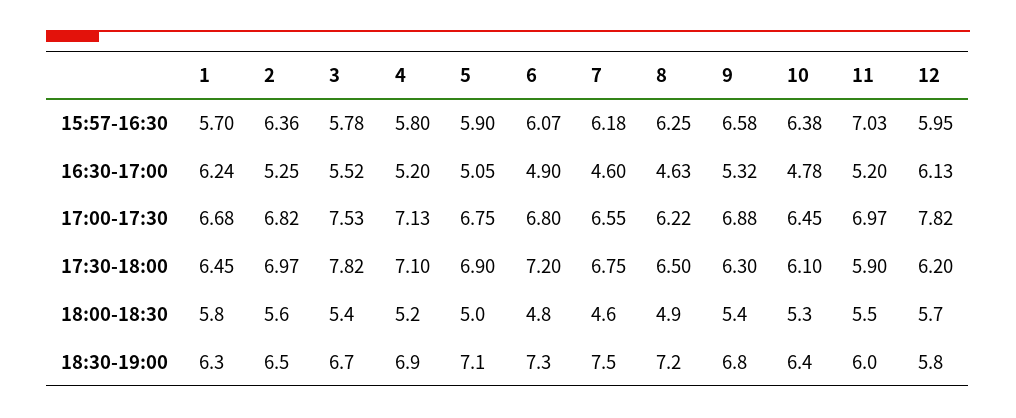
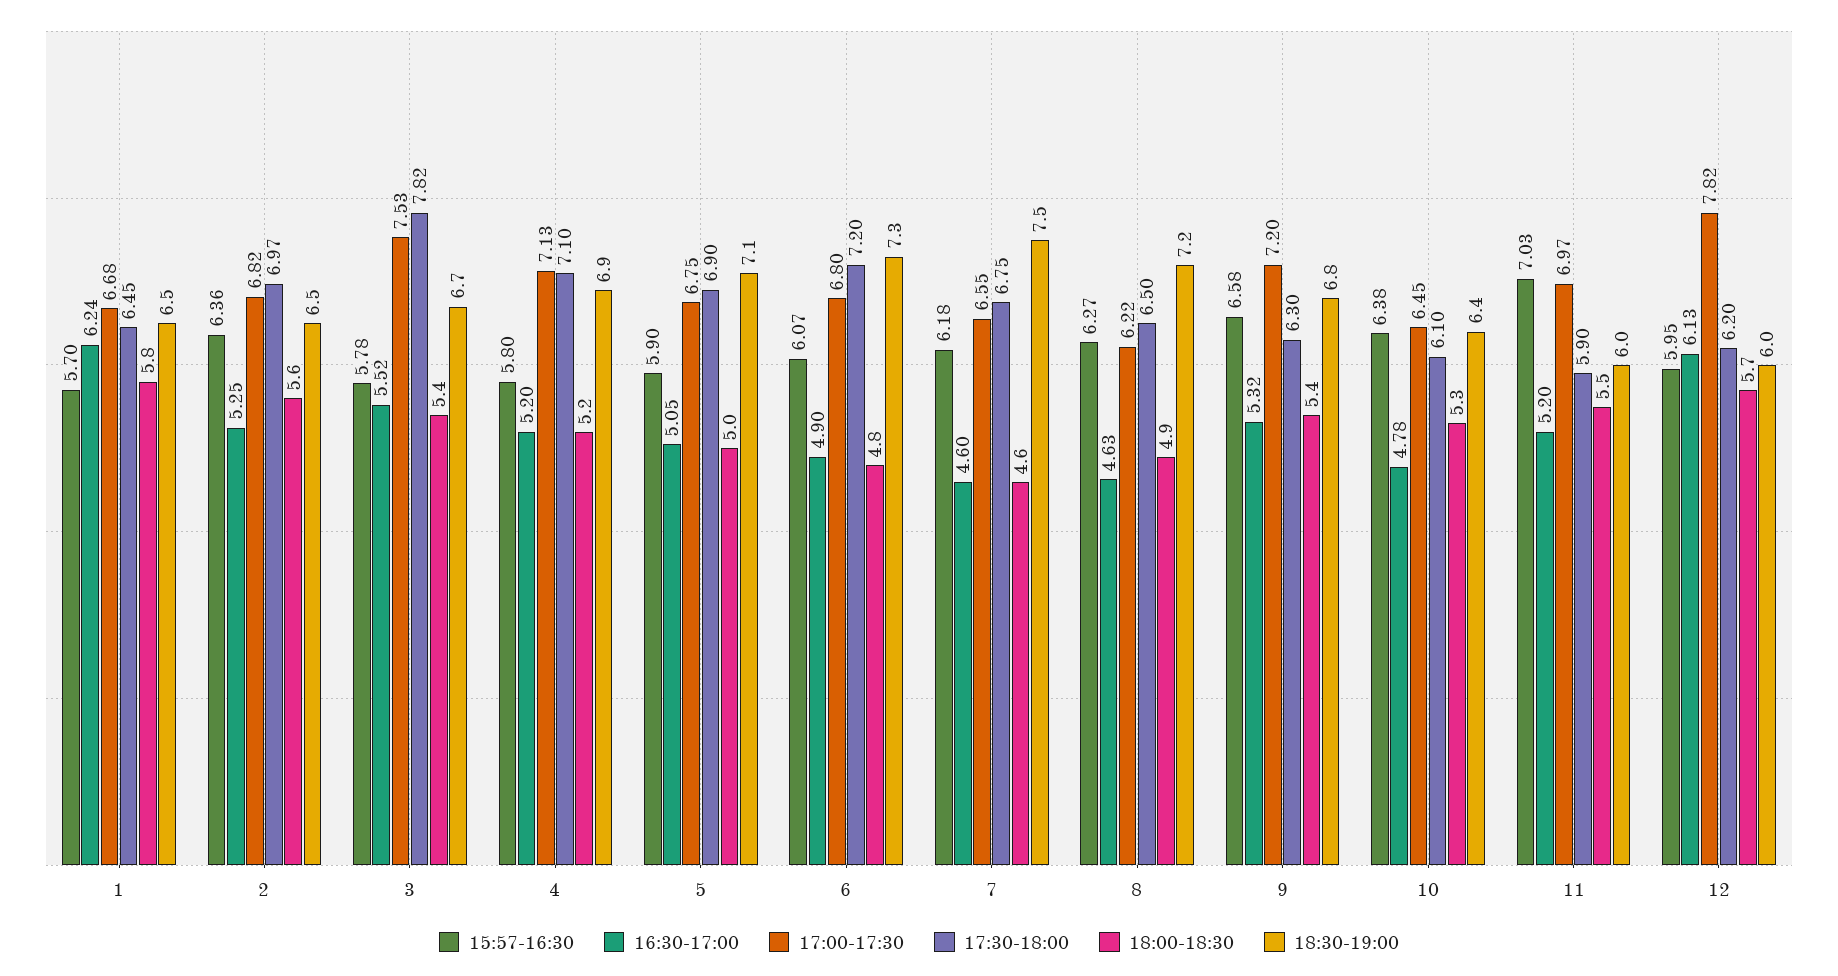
15:57-16:30, 8: 6.25 -> 6.27
17:00-17:30, 9: 6.88 -> 7.2
18:30-19:00, 1: 6.3 -> 6.5
18:30-19:00, 12: 5.8 -> 6

